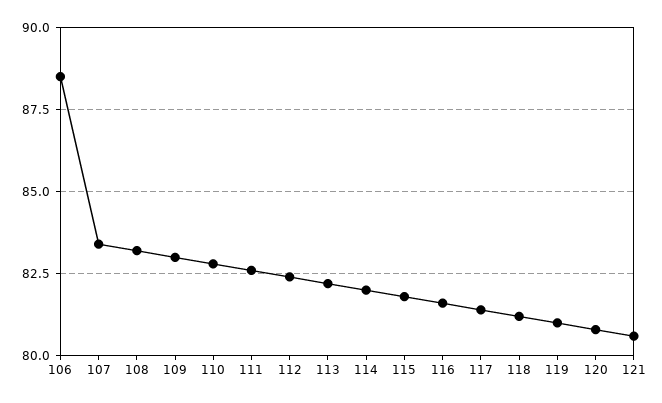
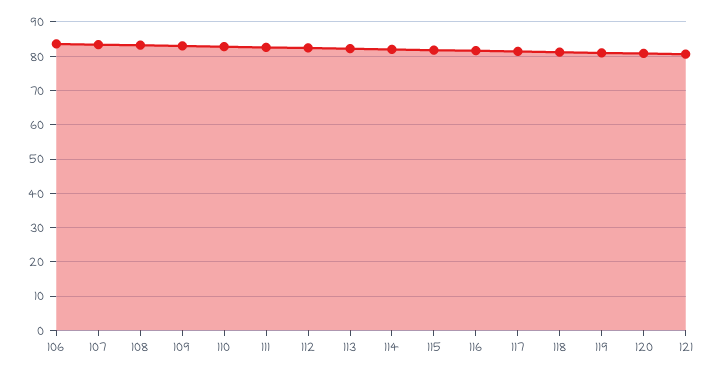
106: 88.5 -> 84

